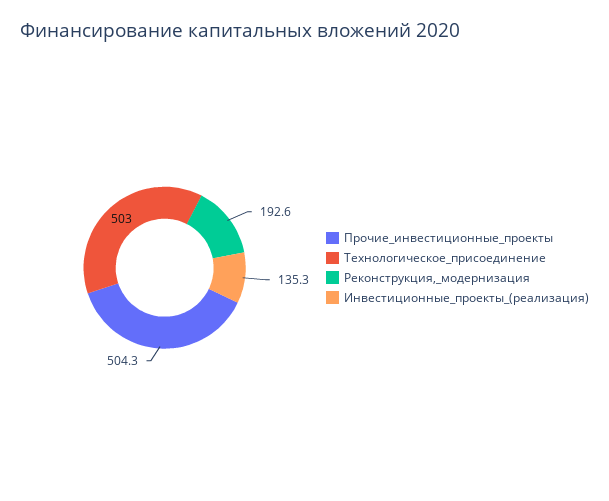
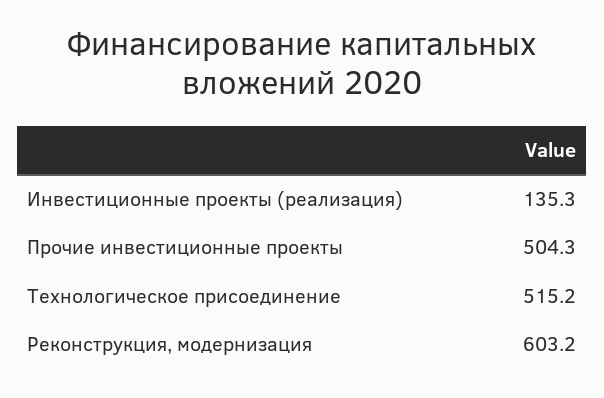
Технологическое_присоединение: 503 -> 515.2
Реконструкция,_модернизация: 192.6 -> 603.2

